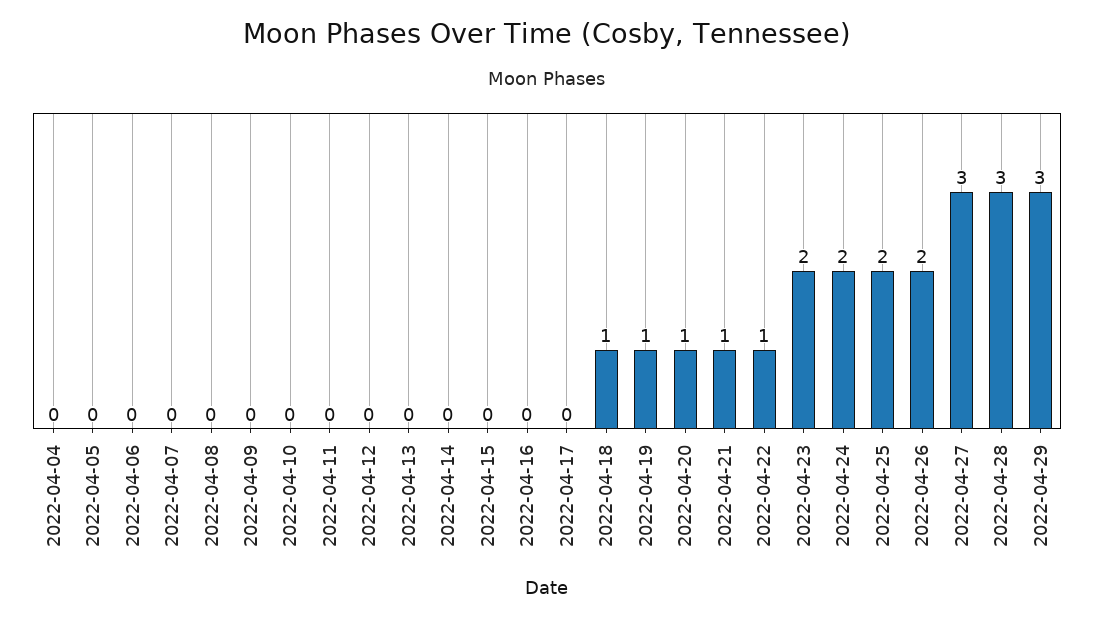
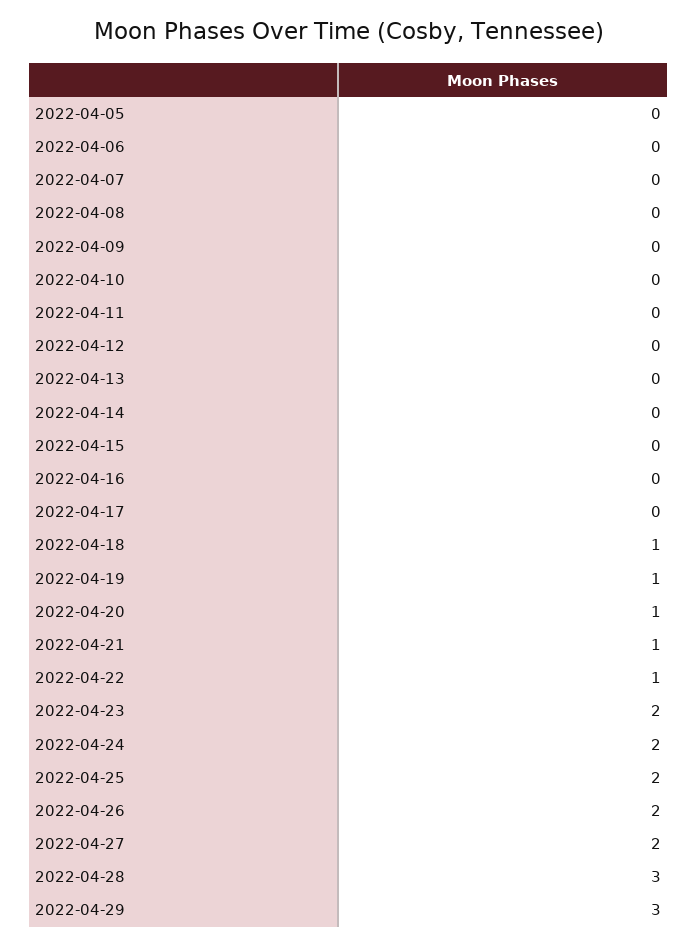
2022-04-04: 0 -> none
2022-04-27: 3 -> 2

